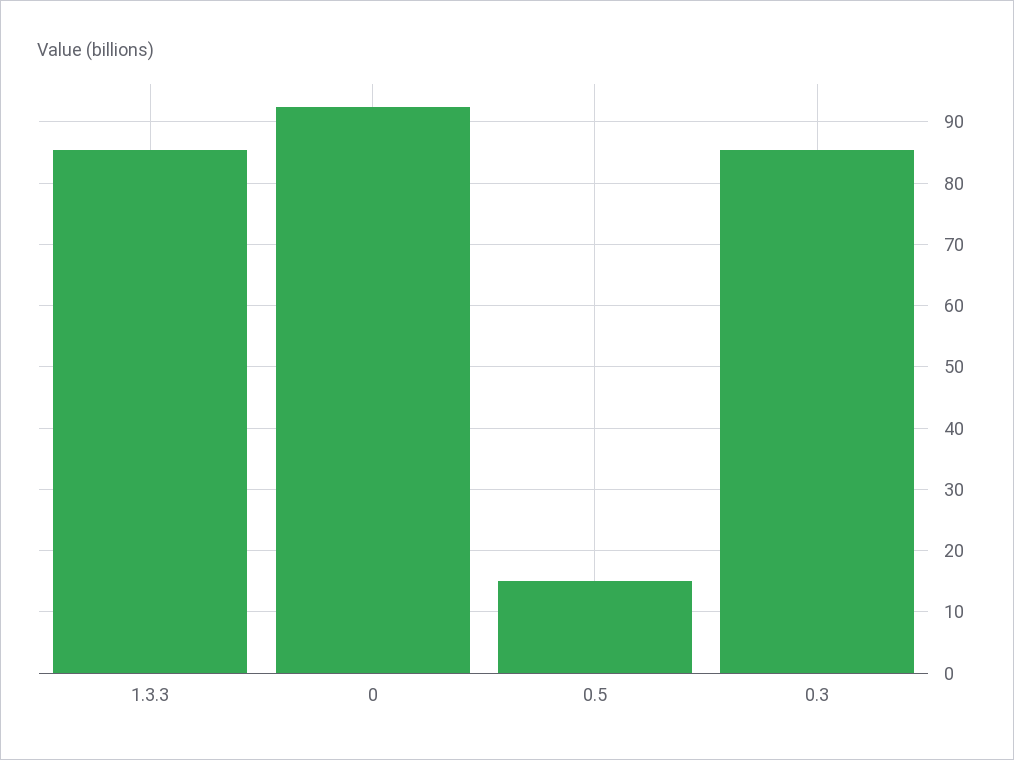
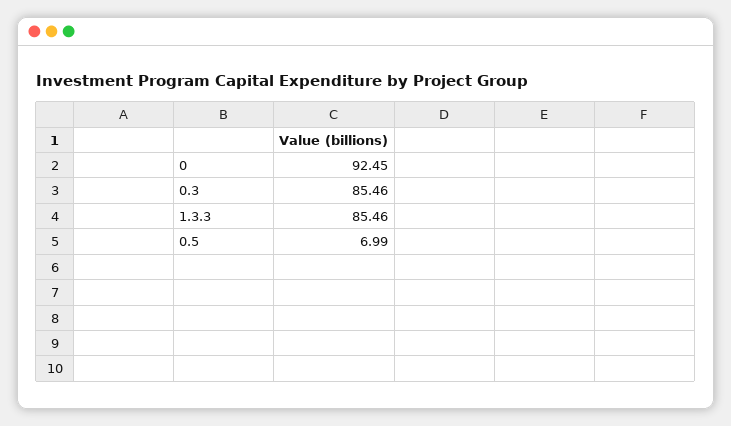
0.5: 15 -> 6.99

